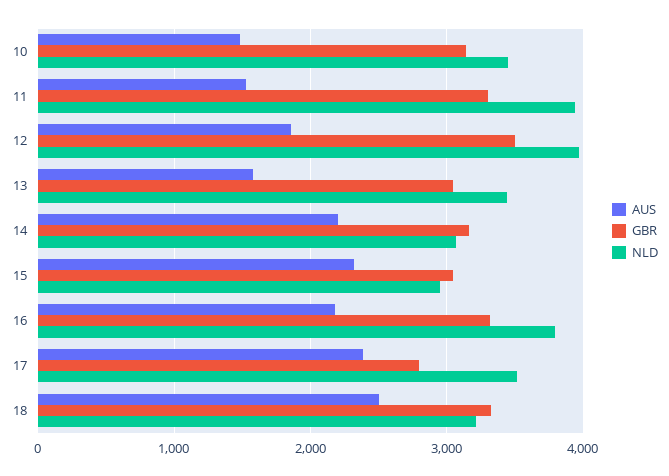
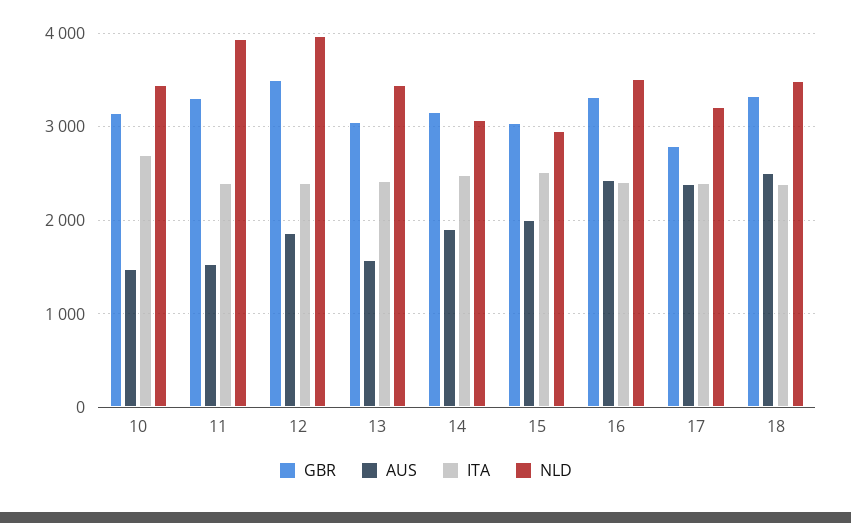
AUS, 14: 2200 -> 1900
AUS, 15: 2300 -> 2000
AUS, 16: 2200 -> 2400
NLD, 16: 3800 -> 3500
NLD, 17: 3500 -> 3200
NLD, 18: 3200 -> 3500
ITA, 10: none -> 2700
ITA, 11: none -> 2400
ITA, 12: none -> 2400
ITA, 13: none -> 2400
ITA, 14: none -> 2500
ITA, 15: none -> 2500
ITA, 16: none -> 2400
ITA, 17: none -> 2400
ITA, 18: none -> 2400

